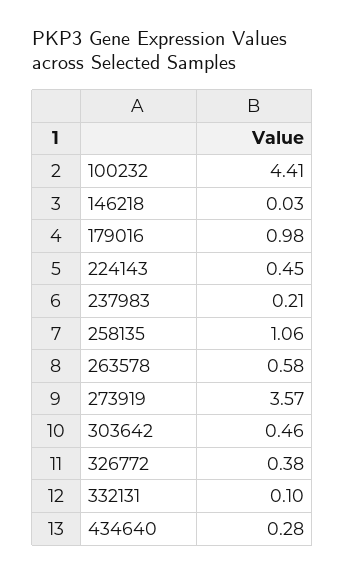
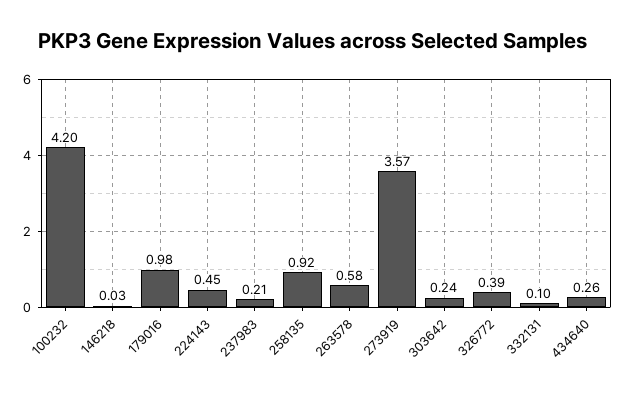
100232: 4.41 -> 4.2
258135: 1.06 -> 0.92
303642: 0.46 -> 0.24
326772: 0.38 -> 0.39
434640: 0.28 -> 0.26

